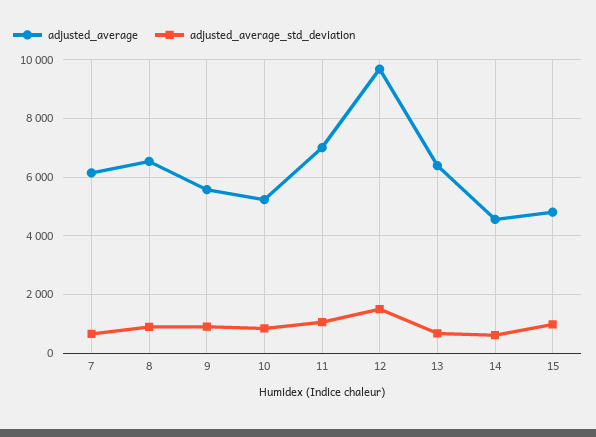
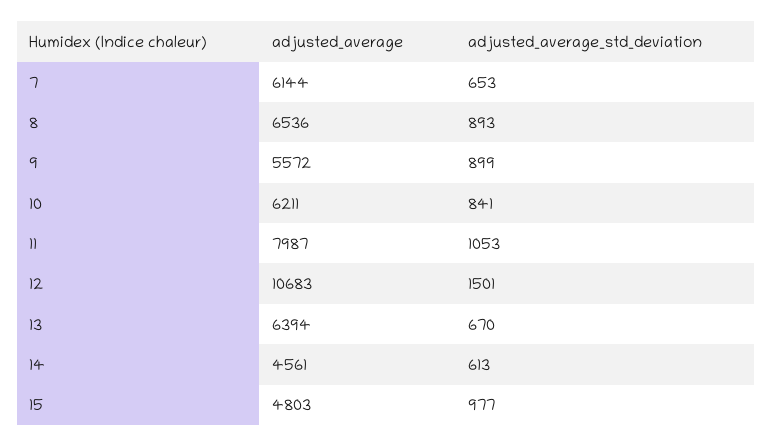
adjusted_average, 10: 5250 -> 6211
adjusted_average, 11: 7000 -> 7987
adjusted_average, 12: 9750 -> 10683

